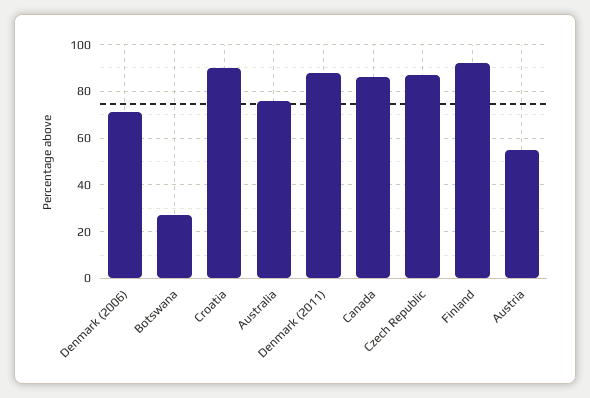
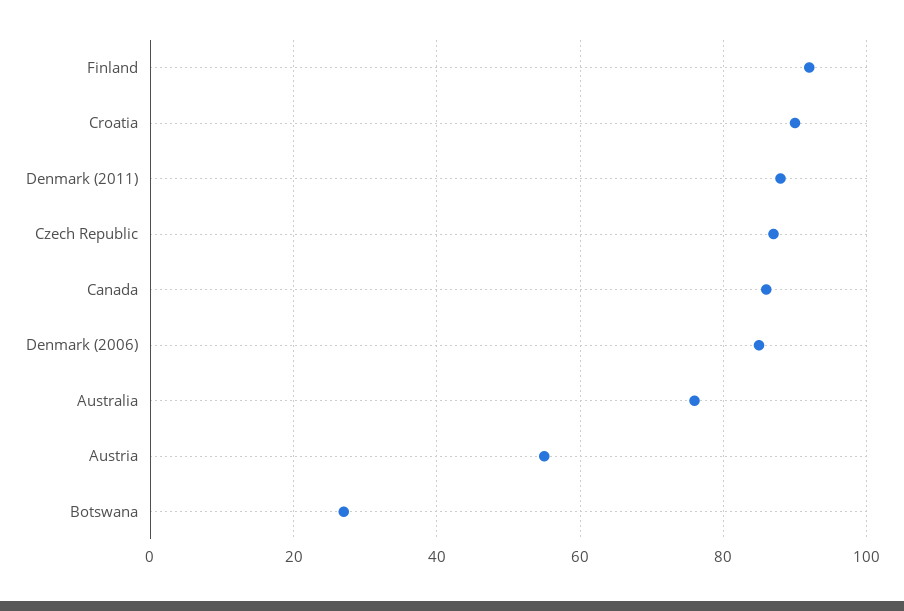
Denmark (2006): 70 -> 85

